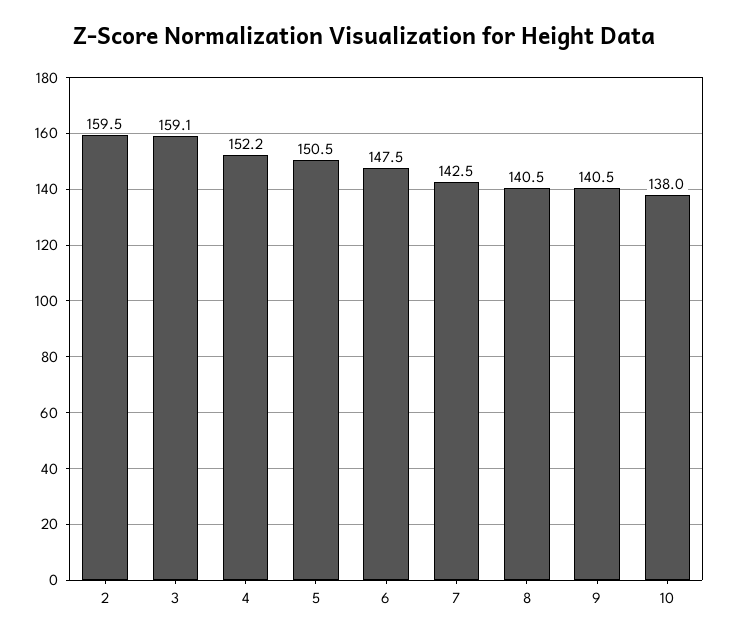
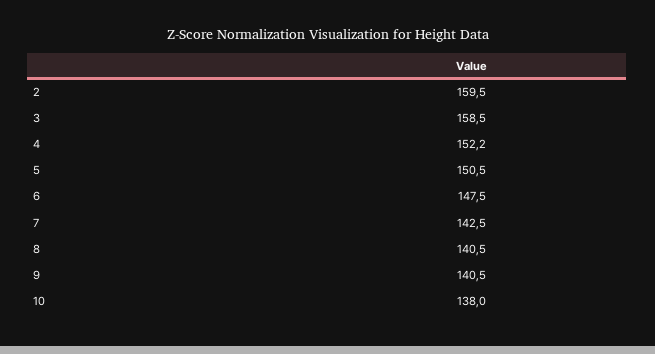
3: 159.1 -> 158.5

